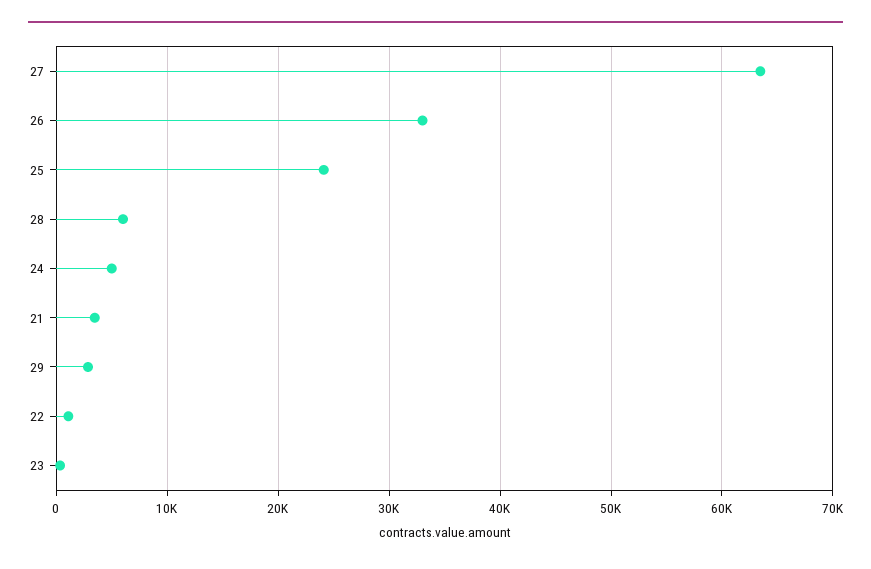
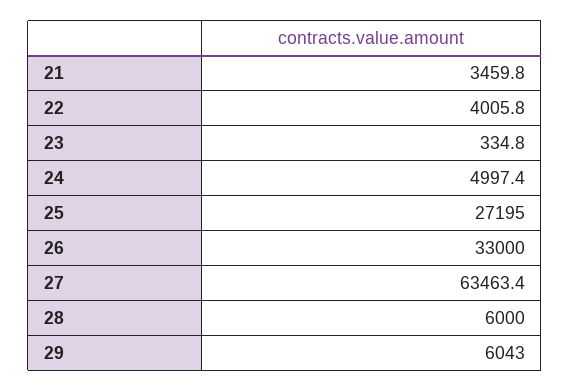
25: 24000 -> 27195
29: 3000 -> 6043
22: 1000 -> 4005.8

